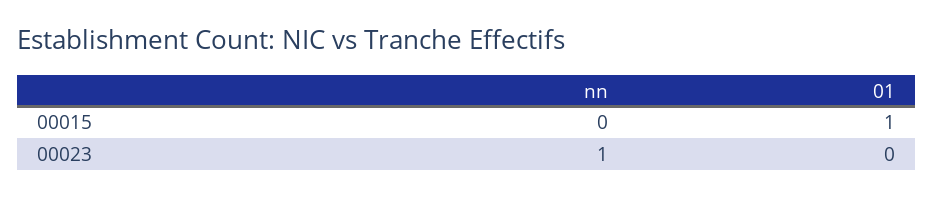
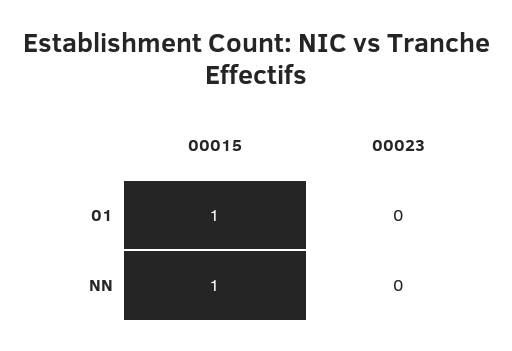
nn, 00015: 0 -> 1
nn, 00023: 1 -> 0

